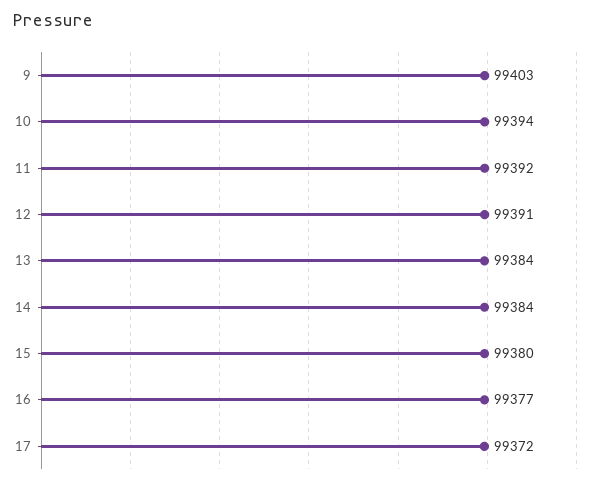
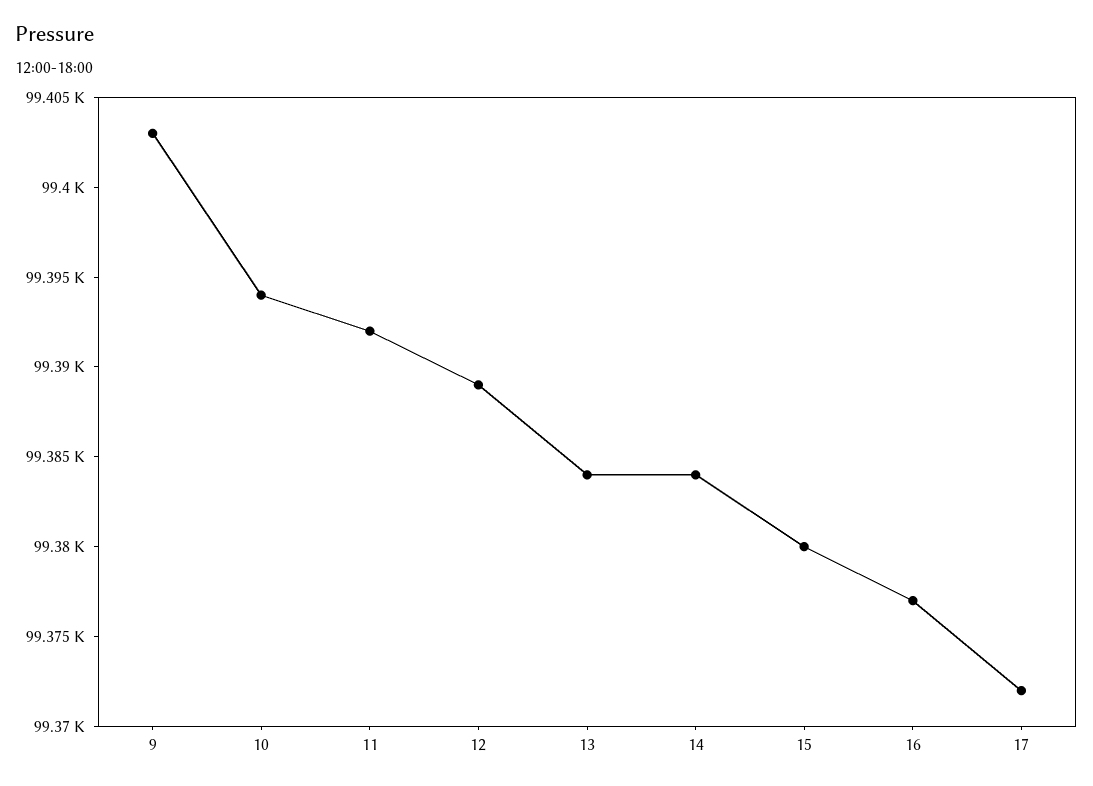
12: 99391 -> 99389

